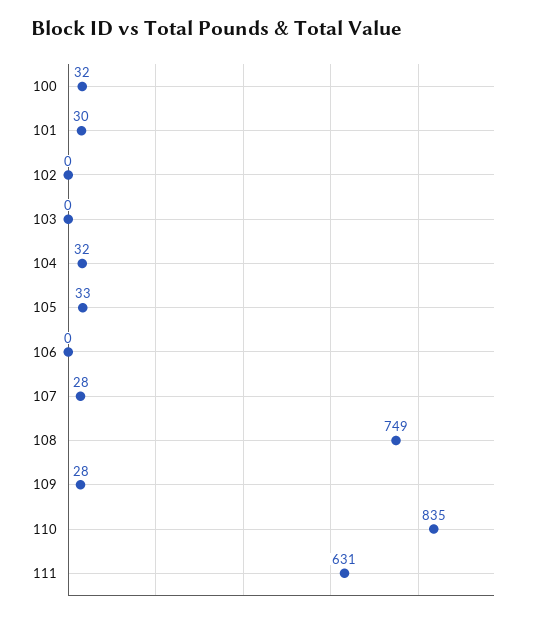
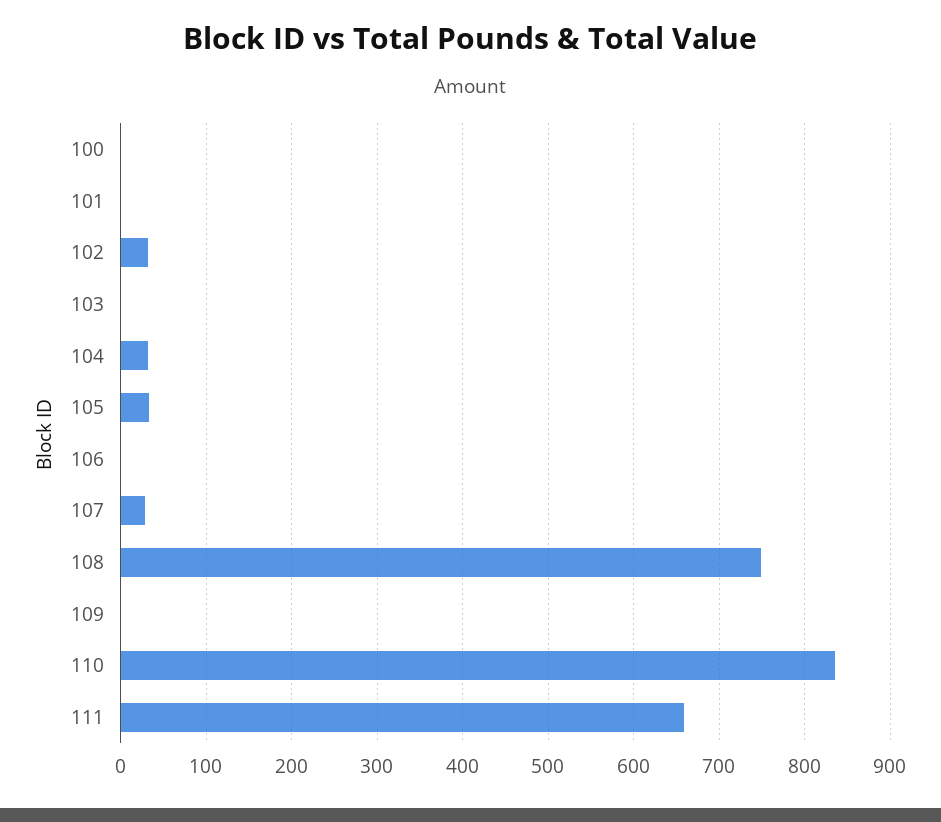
100: 32 -> 0
101: 30 -> 0
102: 0 -> 30
109: 28 -> 0
111: 631 -> 660

